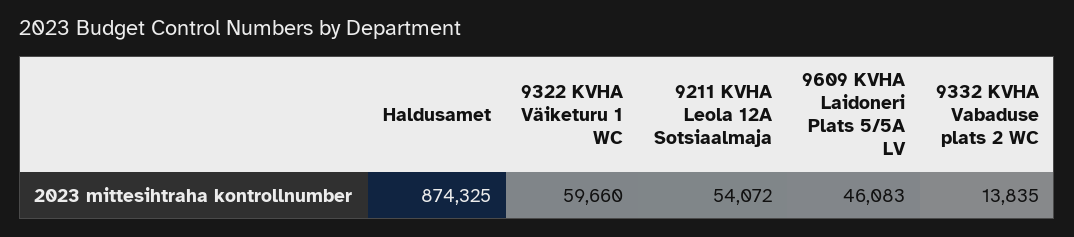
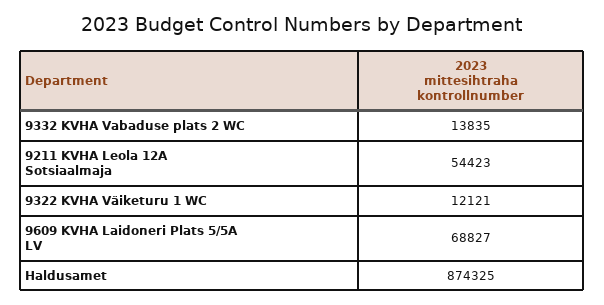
9322 KVHA Väiketuru 1 WC: 59660 -> 12121
9211 KVHA Leola 12A Sotsiaalmaja: 54072 -> 54423
9609 KVHA Laidoneri Plats 5/5A LV: 46083 -> 68827

